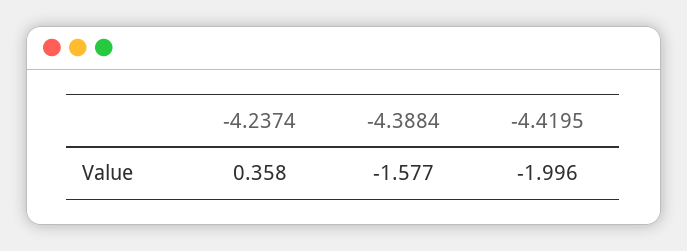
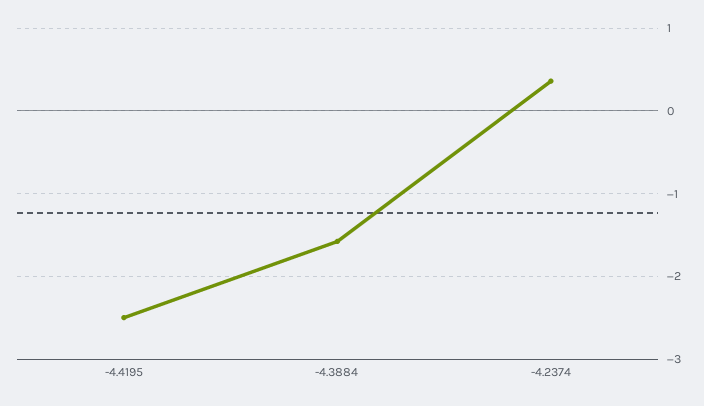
-4.4195: -1.996 -> -2.5

